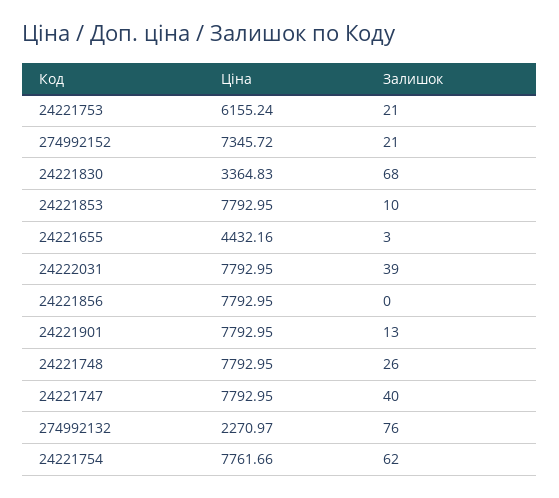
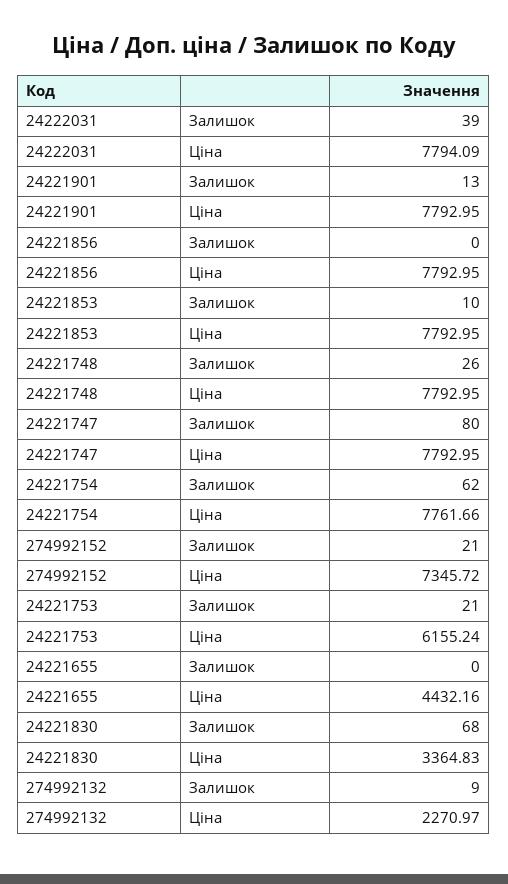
Залишок, 24221655: 3 -> 0
Ціна, 24222031: 7792.95 -> 7794.09
Залишок, 24221747: 40 -> 80
Залишок, 274992132: 76 -> 9

